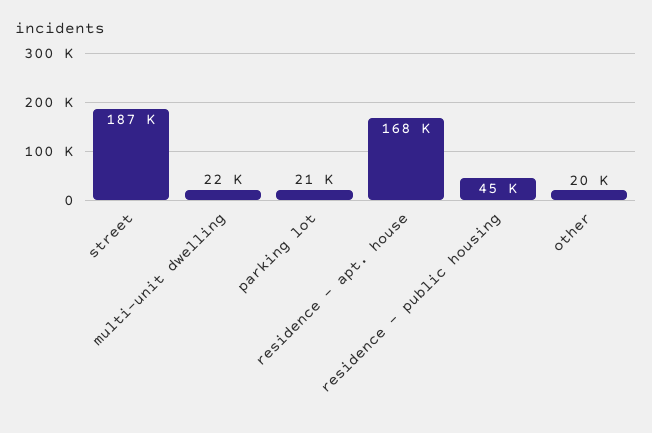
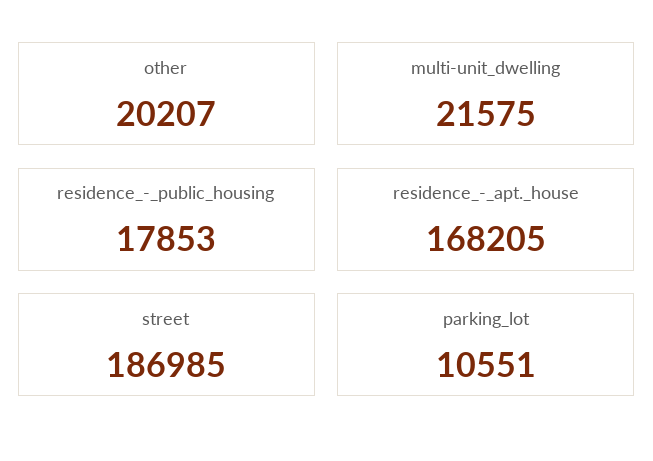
parking lot: 21000 -> 10551
residence - public housing: 45000 -> 17853

